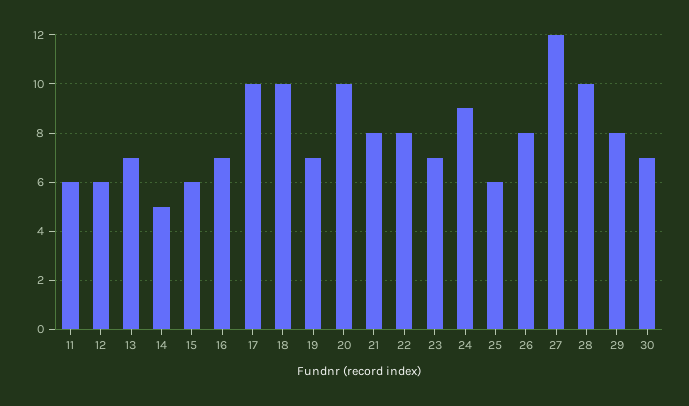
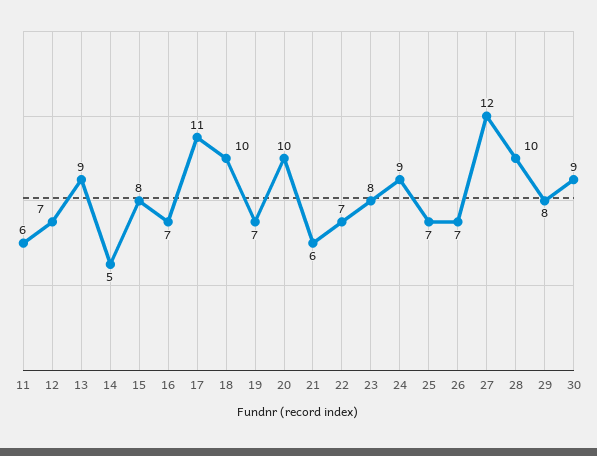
12: 6 -> 7
13: 7 -> 9
15: 6 -> 8
17: 10 -> 11
21: 8 -> 6
22: 8 -> 7
23: 7 -> 8
25: 6 -> 7
26: 8 -> 7
30: 7 -> 9

